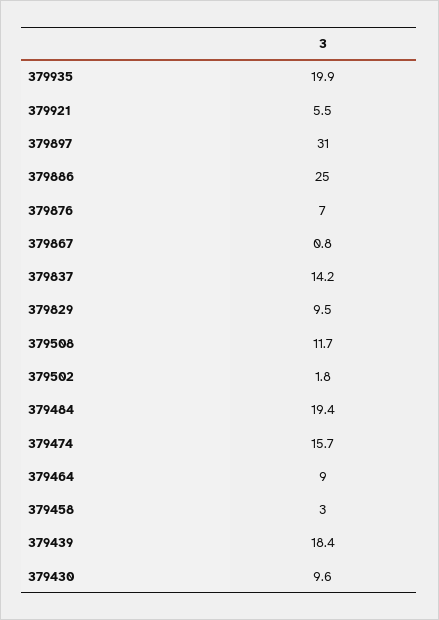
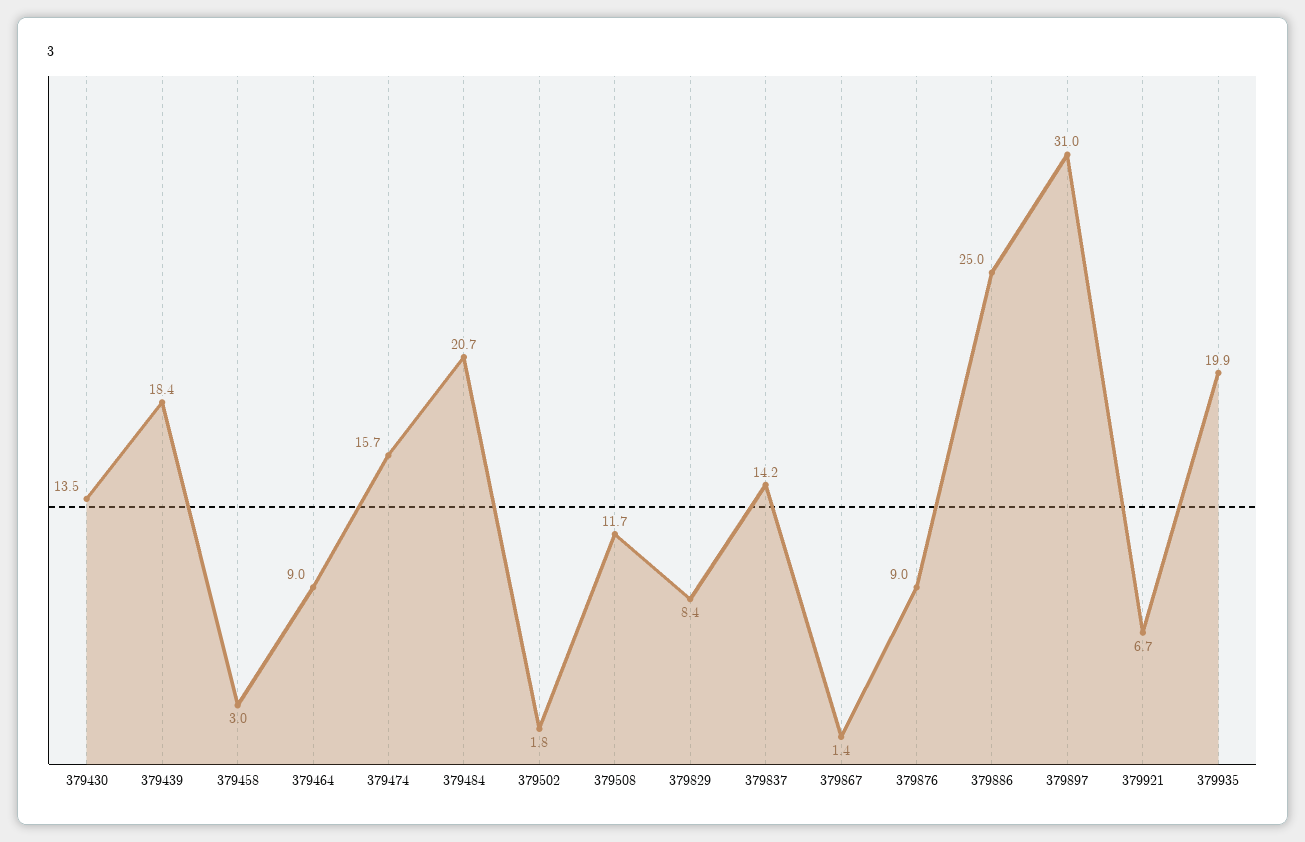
379921: 5.5 -> 6.7
379876: 7 -> 9
379867: 0.8 -> 1.4
379829: 9.5 -> 8.4
379484: 19.4 -> 20.7
379430: 9.6 -> 13.5

